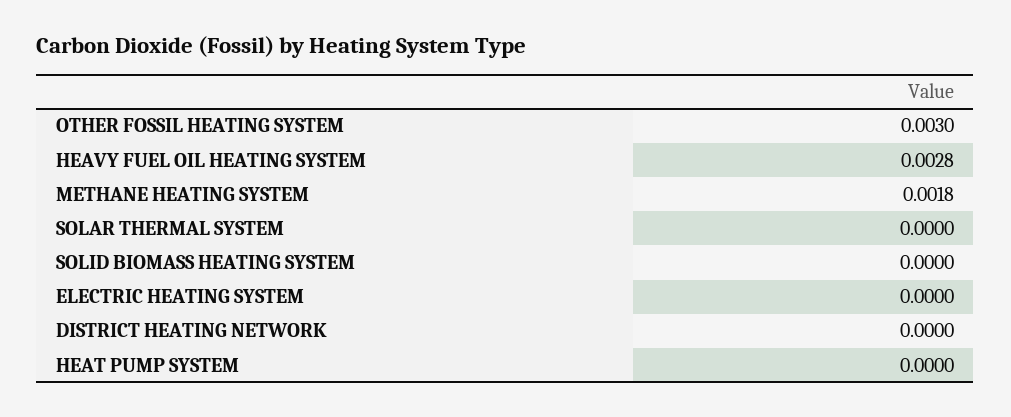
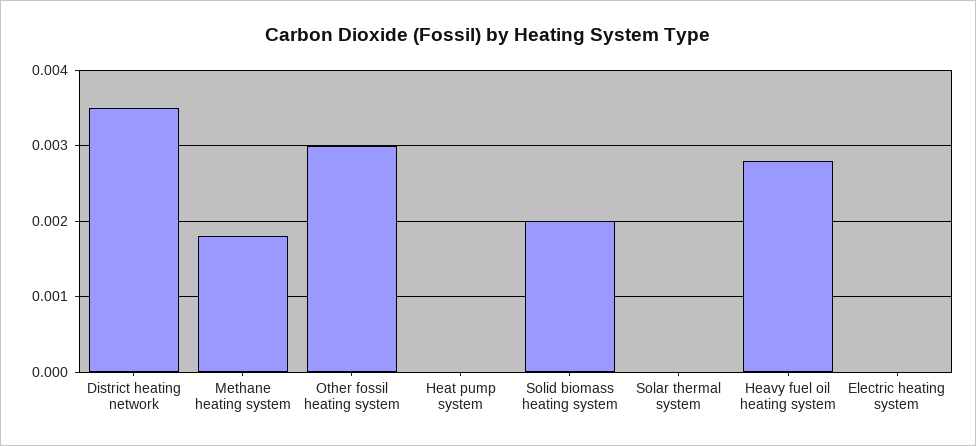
SOLID BIOMASS HEATING SYSTEM: 0 -> 0.002
DISTRICT HEATING NETWORK: 0 -> 0.0035

